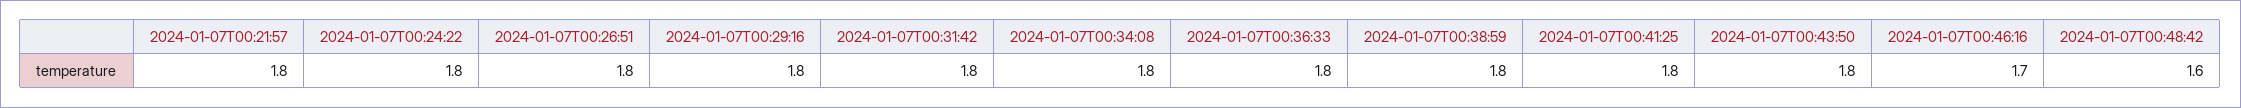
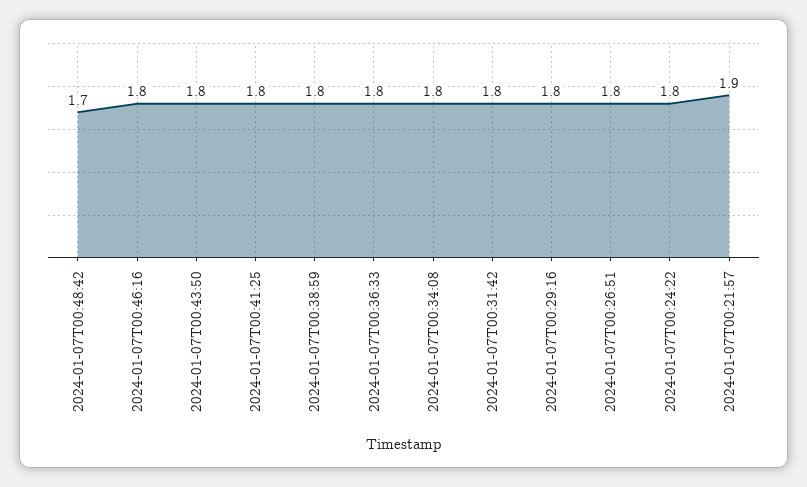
2024-01-07T00:21:57: 1.8 -> 1.9
2024-01-07T00:46:16: 1.7 -> 1.8
2024-01-07T00:48:42: 1.6 -> 1.7

